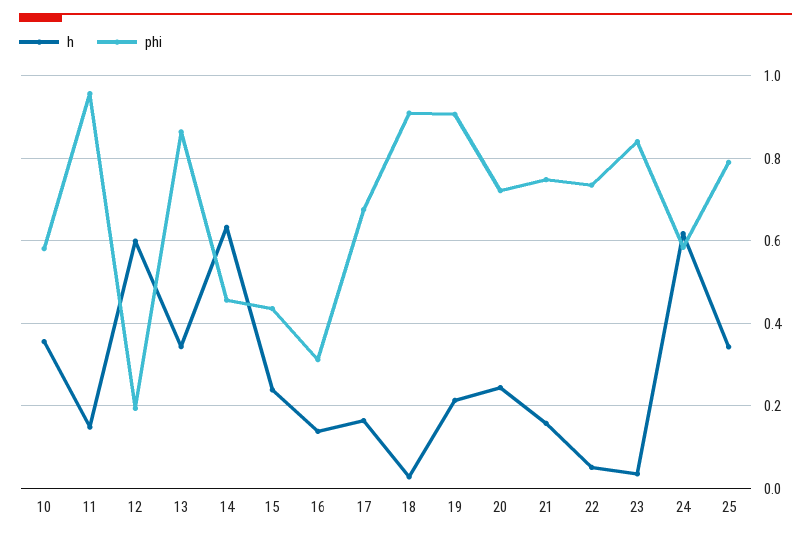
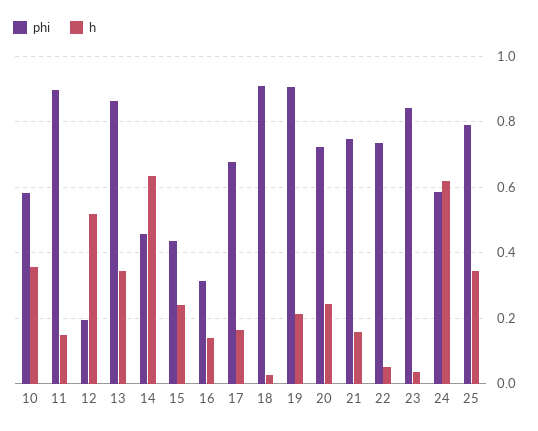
phi, 11: 0.96 -> 0.9
h, 12: 0.6 -> 0.52

